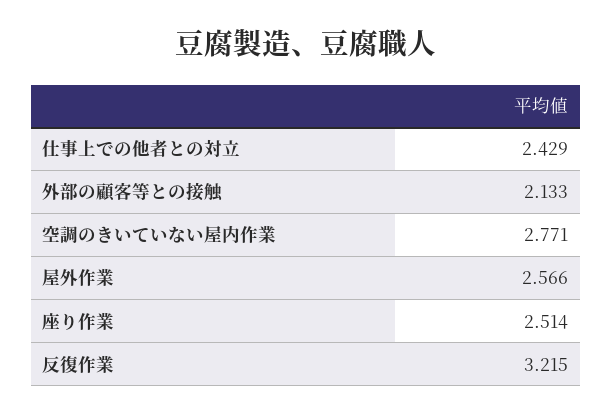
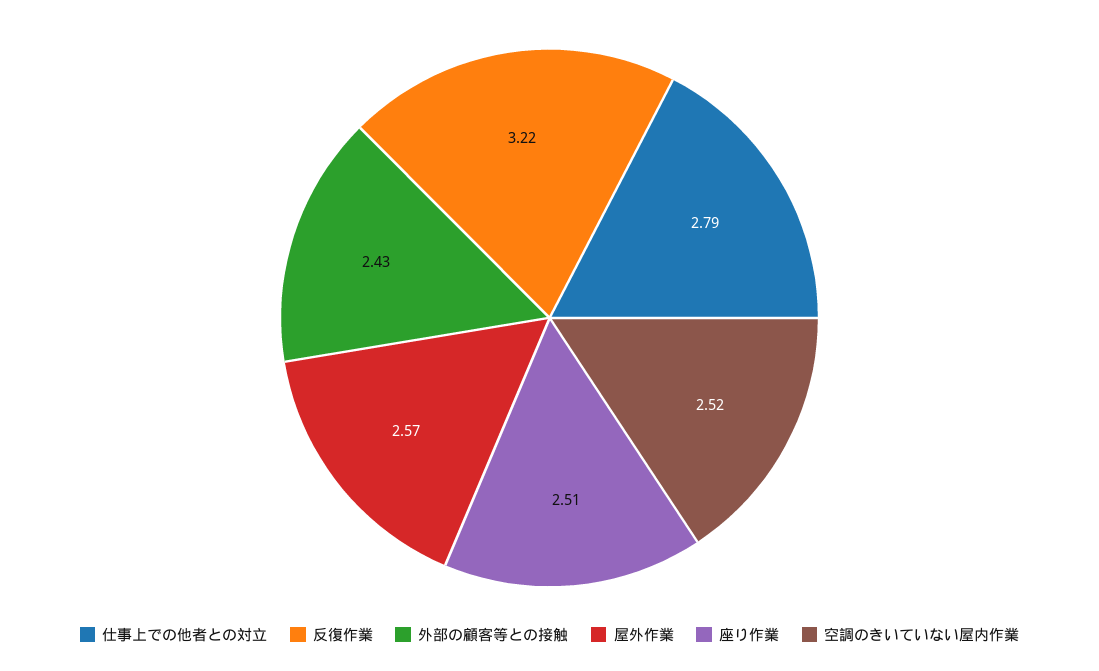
仕事上での他者との対立: 2.429 -> 2.79
外部の顧客等との接触: 2.133 -> 2.43
空調のきいていない屋内作業: 2.771 -> 2.52

